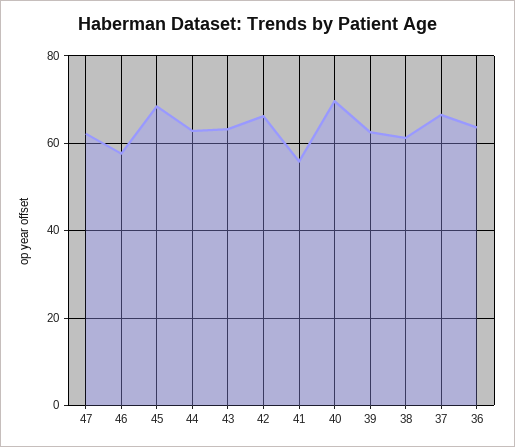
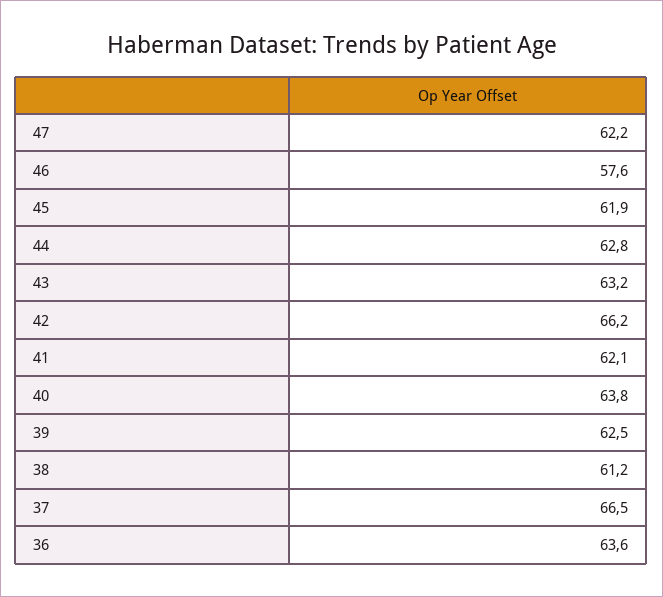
45: 68 -> 61.9
41: 56 -> 62.1
40: 70 -> 63.8

